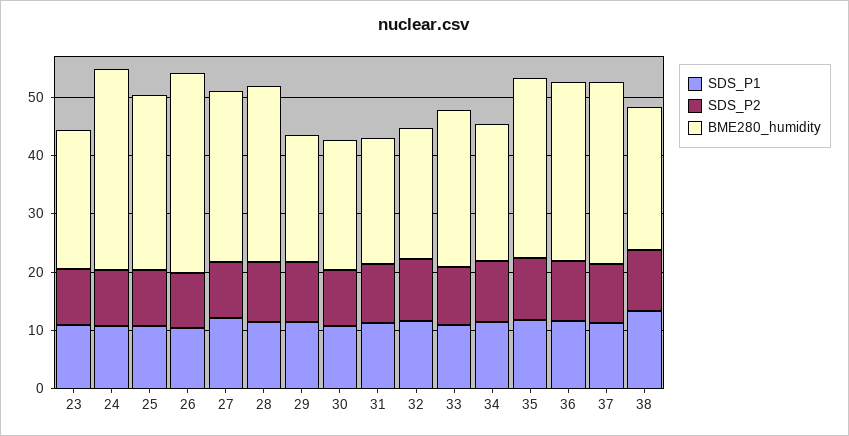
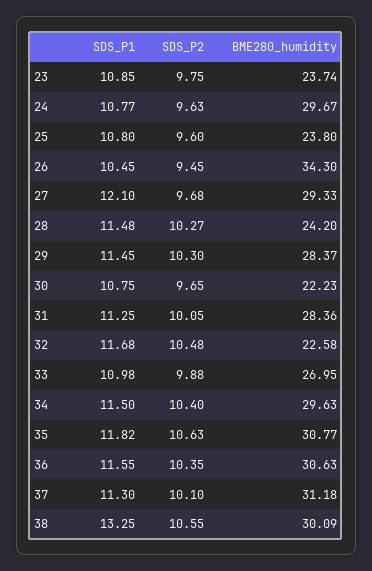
BME280_humidity, 24: 34 -> 29.67
BME280_humidity, 25: 30 -> 23.8
BME280_humidity, 28: 30 -> 24.2
BME280_humidity, 29: 22 -> 28.37
BME280_humidity, 31: 22 -> 28.36
BME280_humidity, 34: 24 -> 29.63
BME280_humidity, 38: 24 -> 30.09

